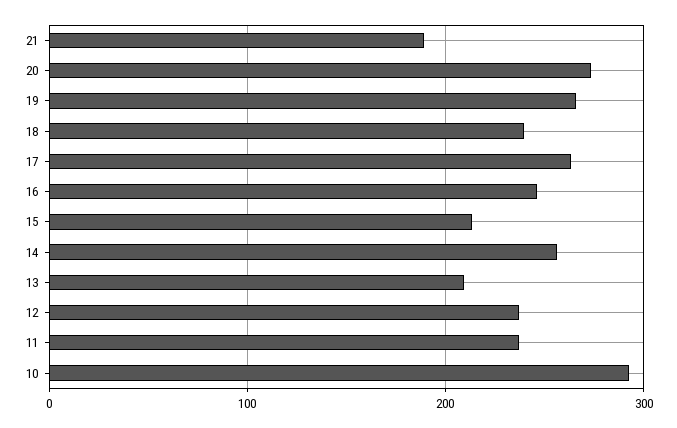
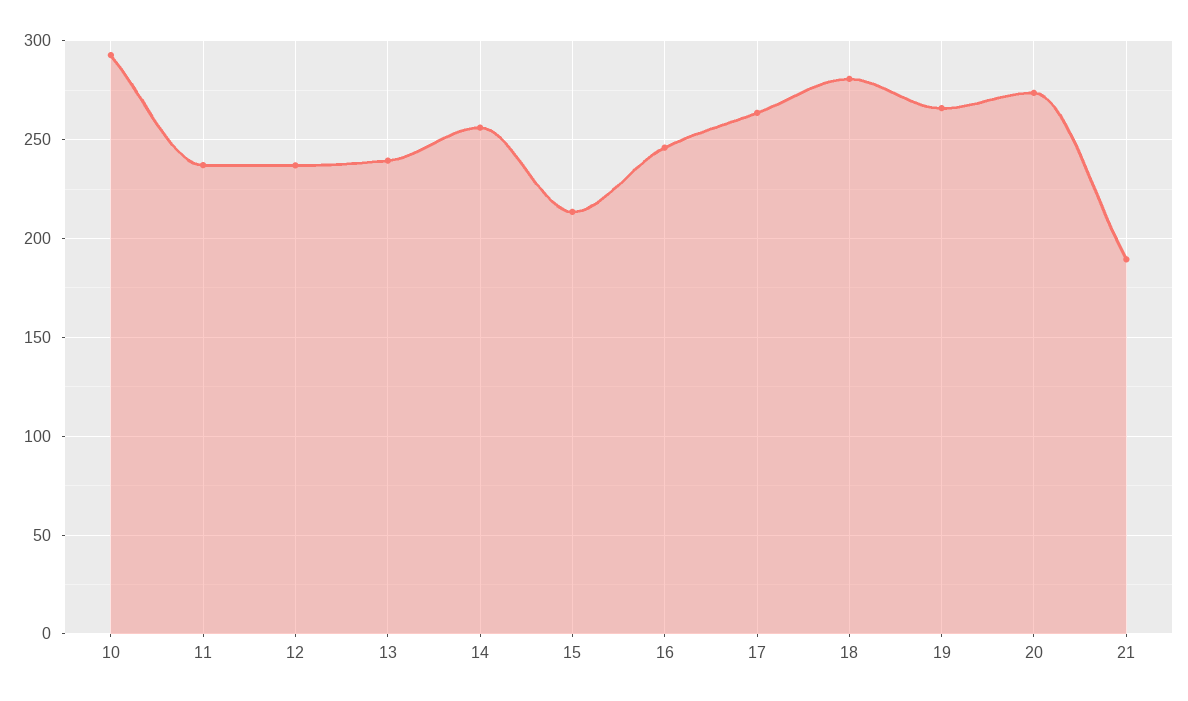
18: 240 -> 280
13: 210 -> 240

